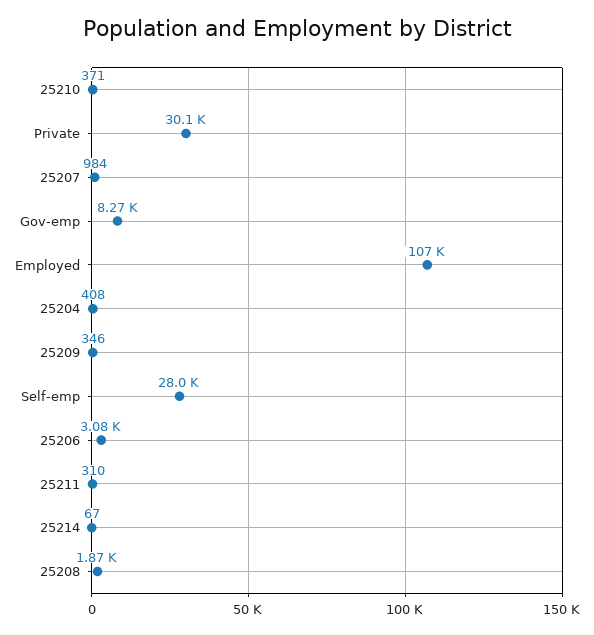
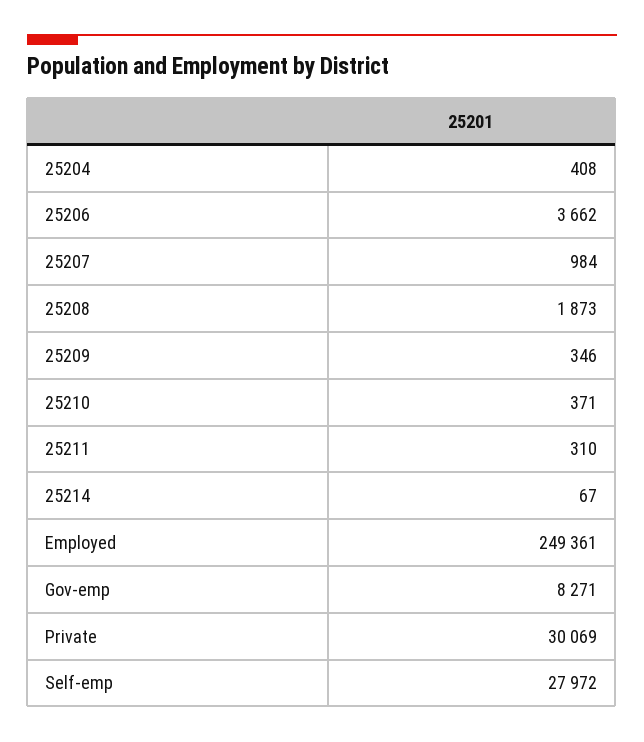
Employed: 107000 -> 249361
25206: 3080 -> 3662

